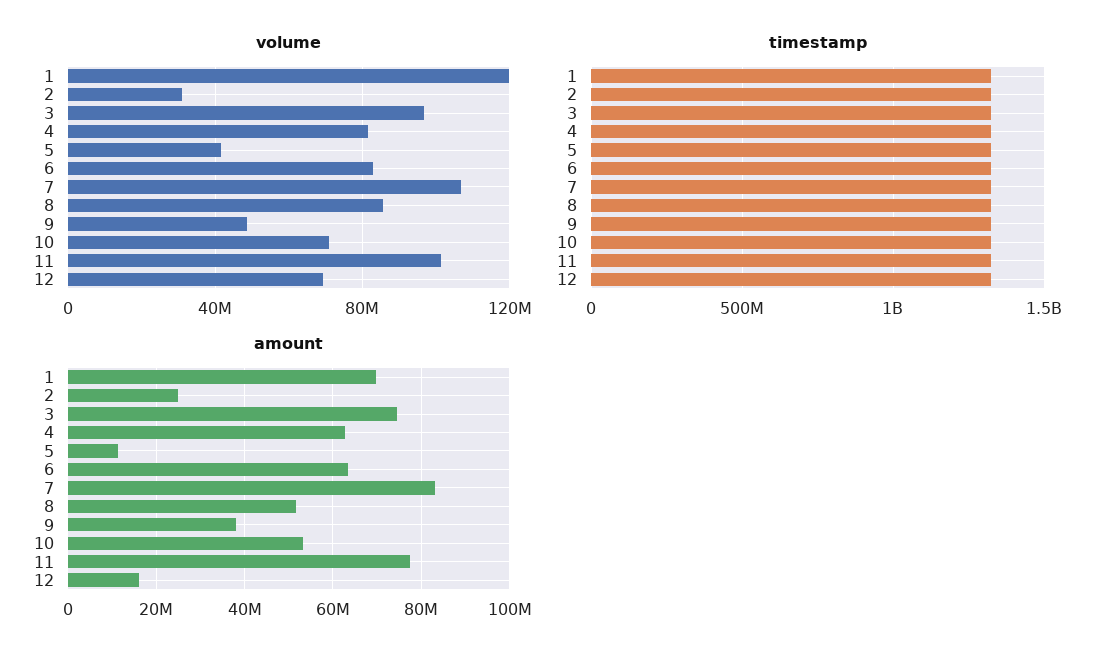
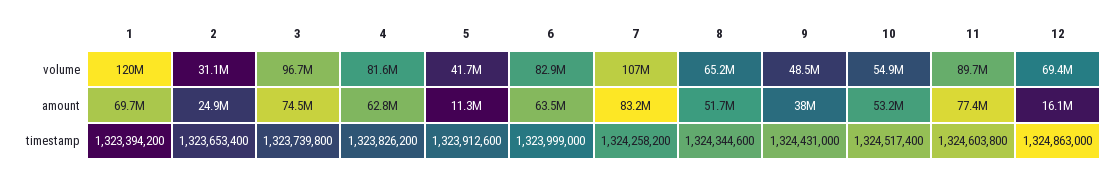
volume, 8: 85000000 -> 65200000
volume, 10: 70000000 -> 54900000
volume, 11: 100000000 -> 89700000

